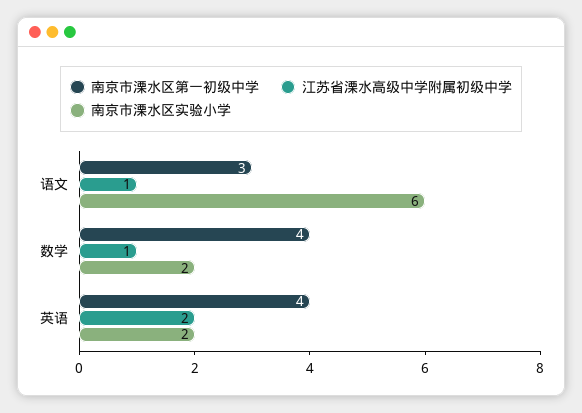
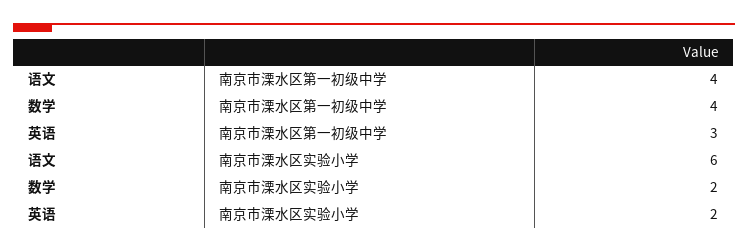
南京市溧水区第一初级中学, 语文: 3 -> 4
江苏省溧水高级中学附属初级中学, 语文: 1 -> none
江苏省溧水高级中学附属初级中学, 数学: 1 -> none
南京市溧水区第一初级中学, 英语: 4 -> 3
江苏省溧水高级中学附属初级中学, 英语: 2 -> none

